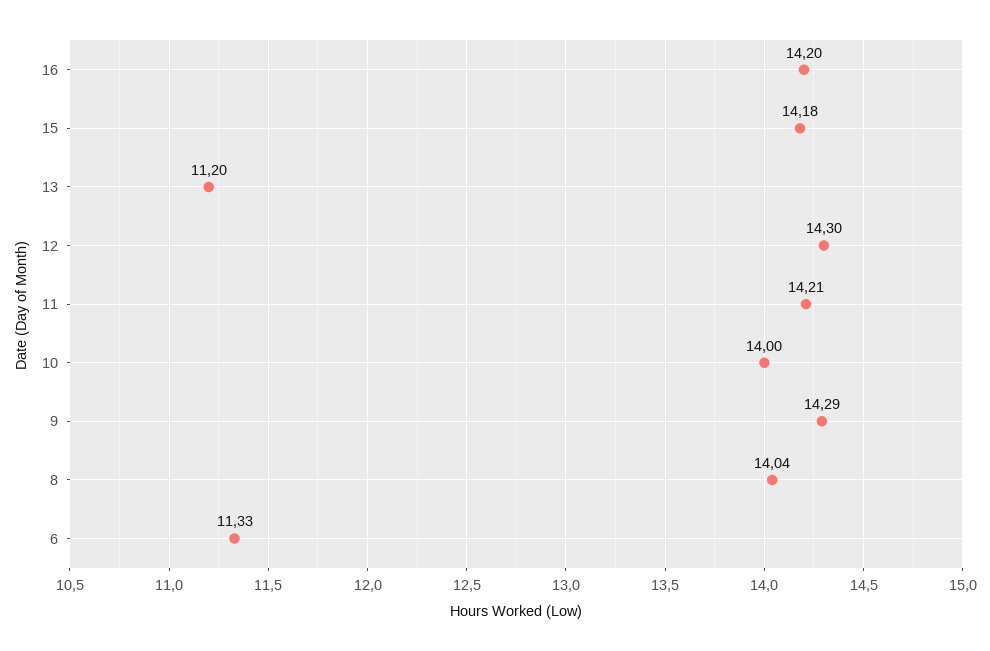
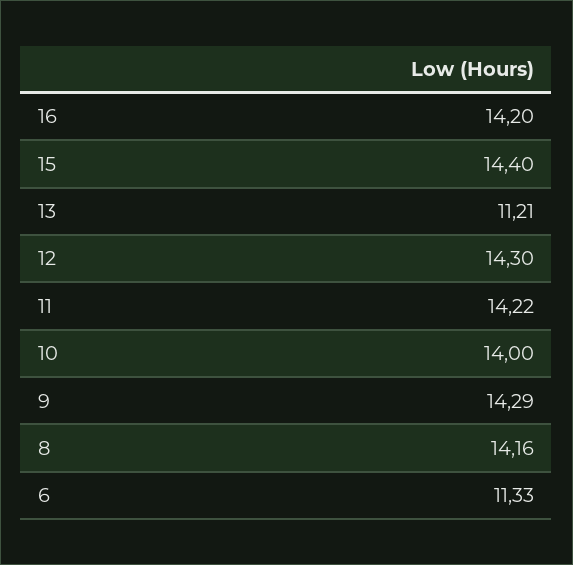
15: 14.18 -> 14.4
13: 11.2 -> 11.21
11: 14.21 -> 14.22
8: 14.04 -> 14.16

